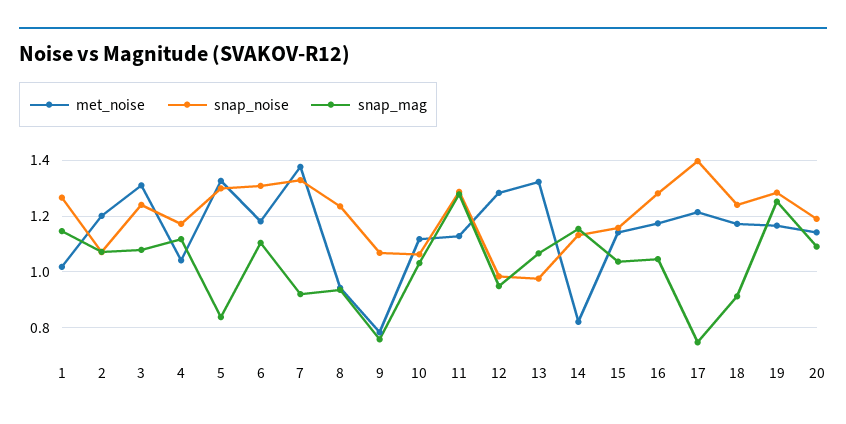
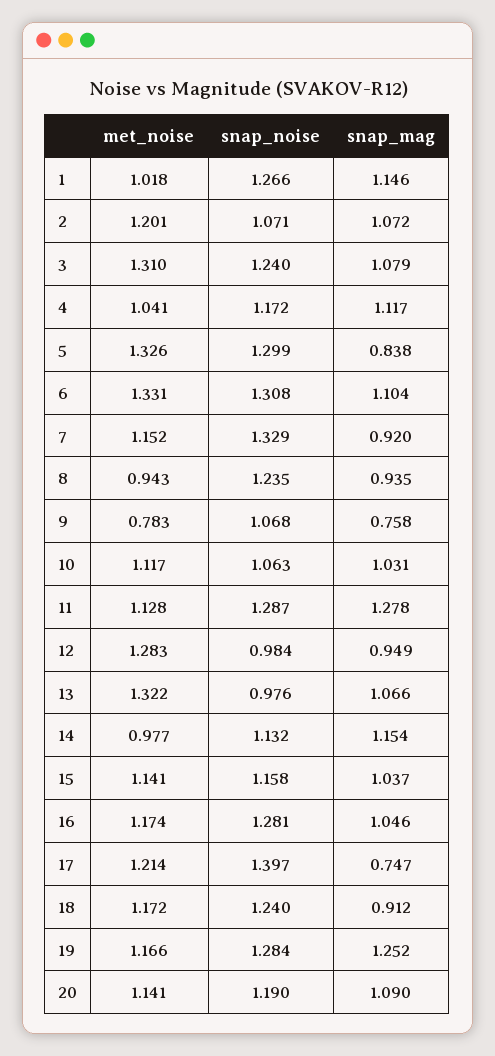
met_noise, 6: 1.175 -> 1.331
met_noise, 7: 1.375 -> 1.152
met_noise, 14: 0.825 -> 0.977

